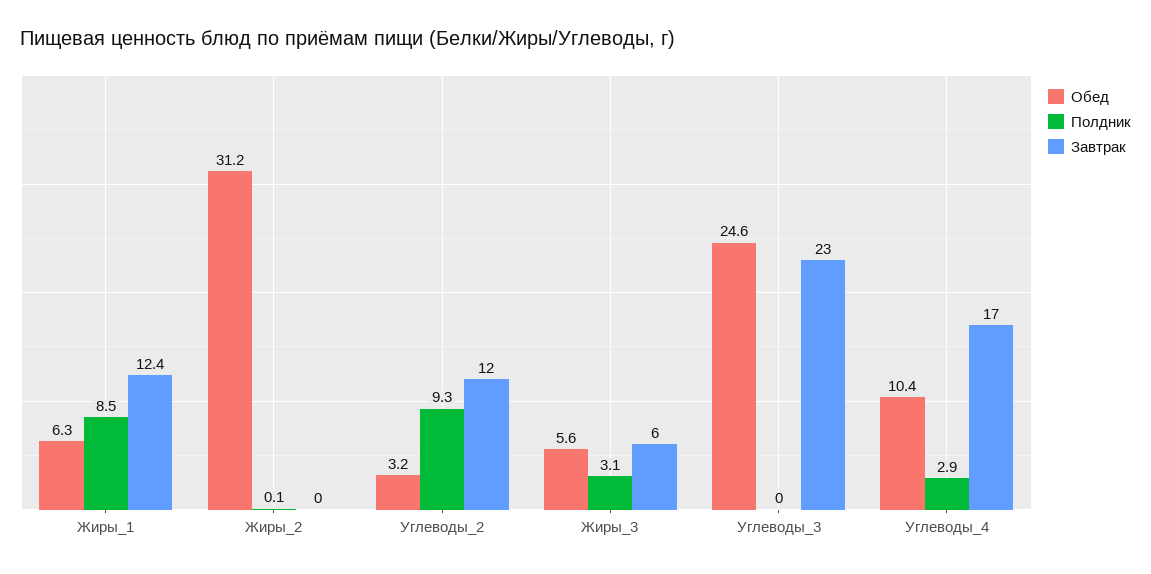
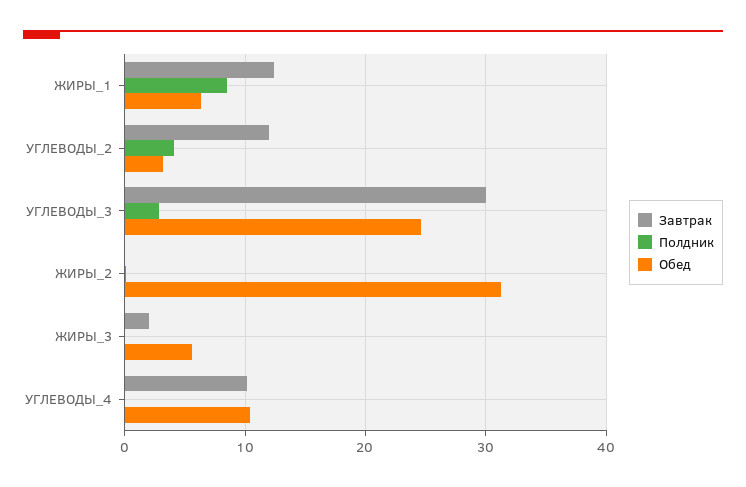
Полдник, Углеводы_2: 9.3 -> 4
Полдник, Жиры_3: 3.1 -> 0
Завтрак, Жиры_3: 6 -> 2
Полдник, Углеводы_3: 0 -> 3
Завтрак, Углеводы_3: 23 -> 30
Полдник, Углеводы_4: 2.9 -> 0
Завтрак, Углеводы_4: 17 -> 10

